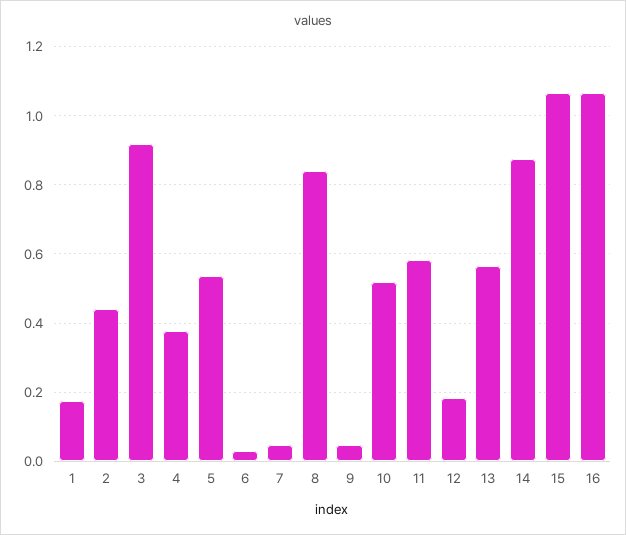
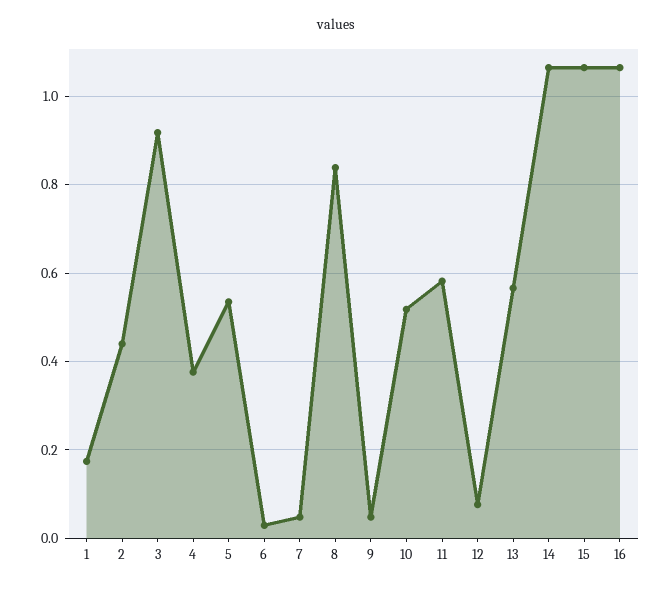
12: 0.18 -> 0.08
14: 0.88 -> 1.06

